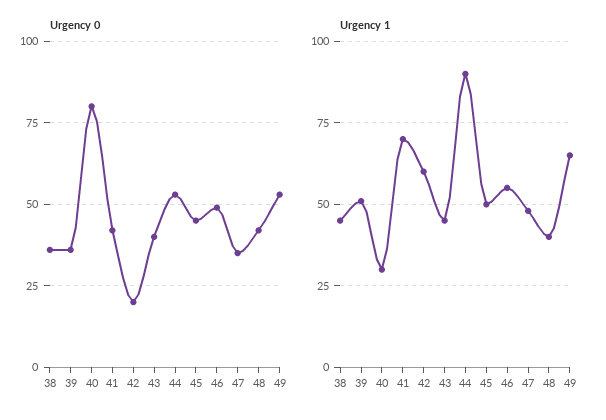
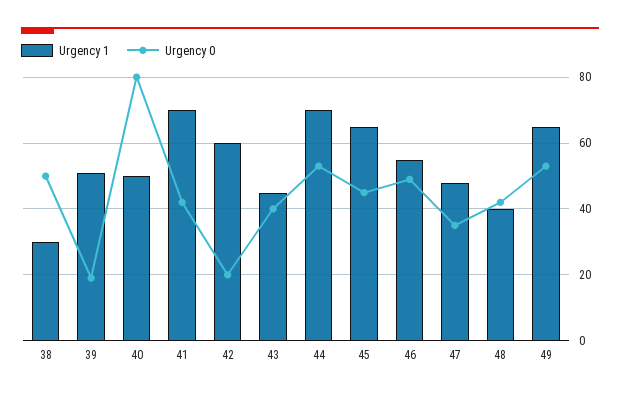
Urgency 0, 38: 35 -> 50
Urgency 0, 39: 35 -> 20
Urgency 1, 38: 45 -> 30
Urgency 1, 40: 30 -> 50
Urgency 1, 44: 90 -> 70
Urgency 1, 45: 50 -> 65

